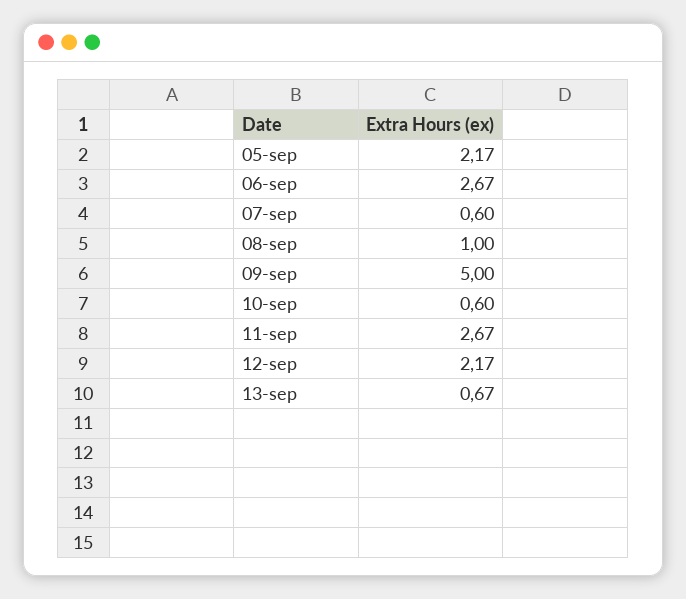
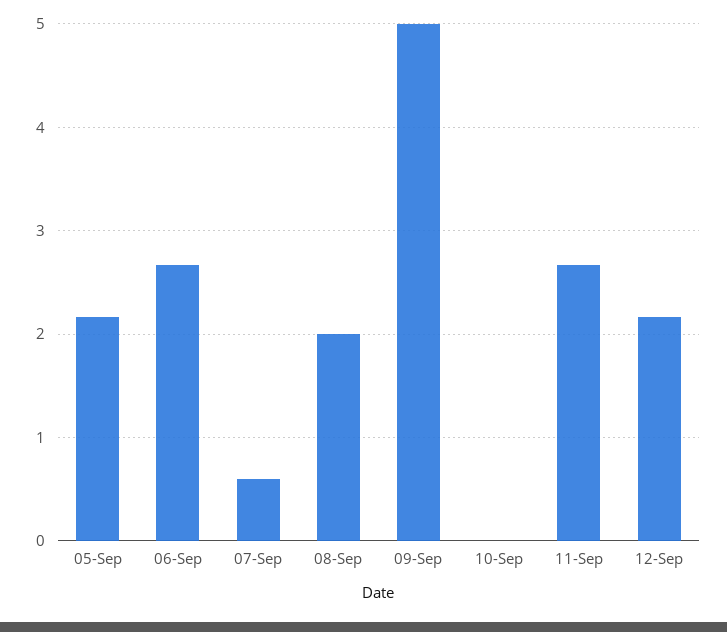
08-sep: 1 -> 2
10-sep: 0.6 -> 0
13-sep: 0.67 -> none

